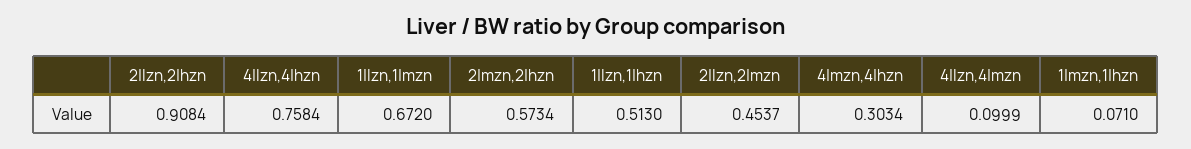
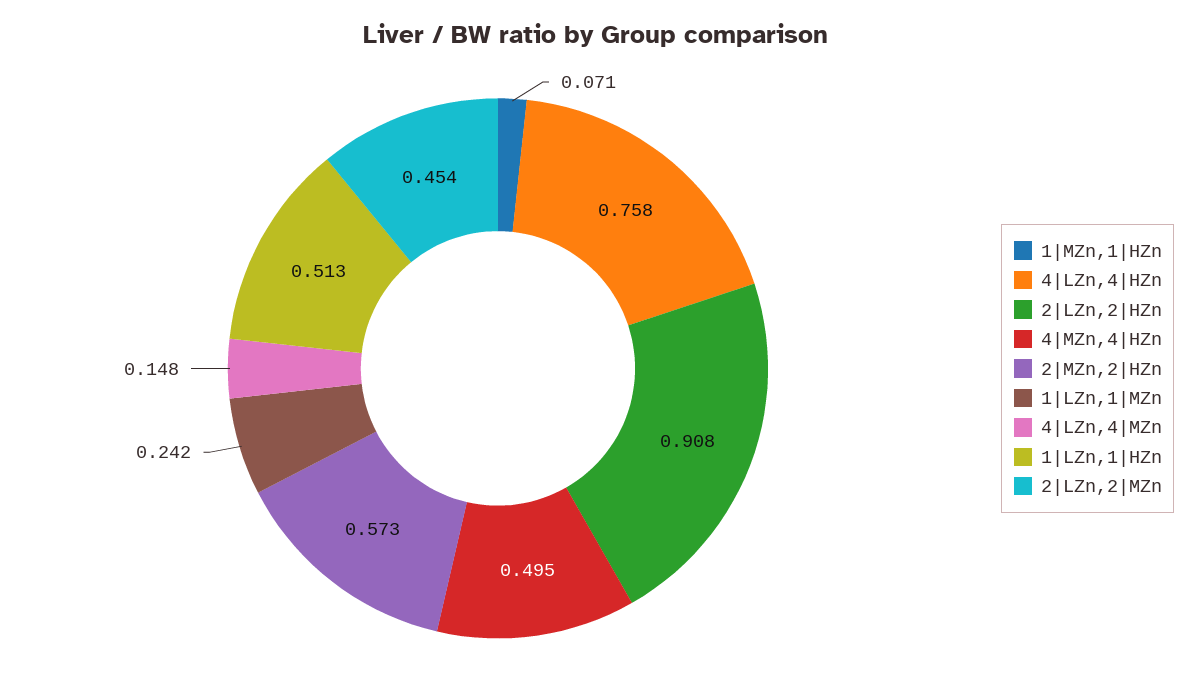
1|lzn,1|mzn: 0.672 -> 0.242
4|mzn,4|hzn: 0.3034 -> 0.495
4|lzn,4|mzn: 0.0999 -> 0.148

